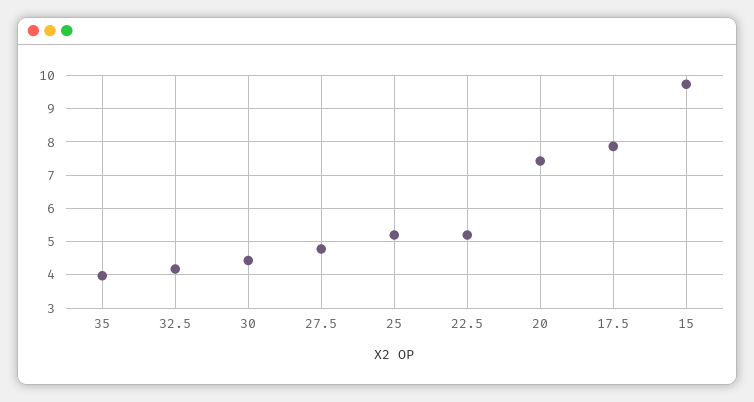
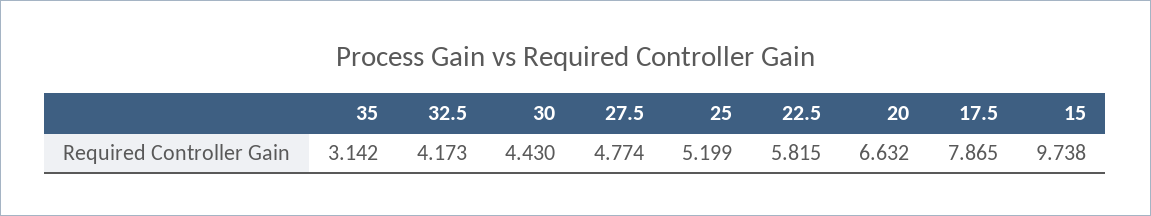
35: 4 -> 3.142
22.5: 5.2 -> 5.815
20: 7.4 -> 6.632

